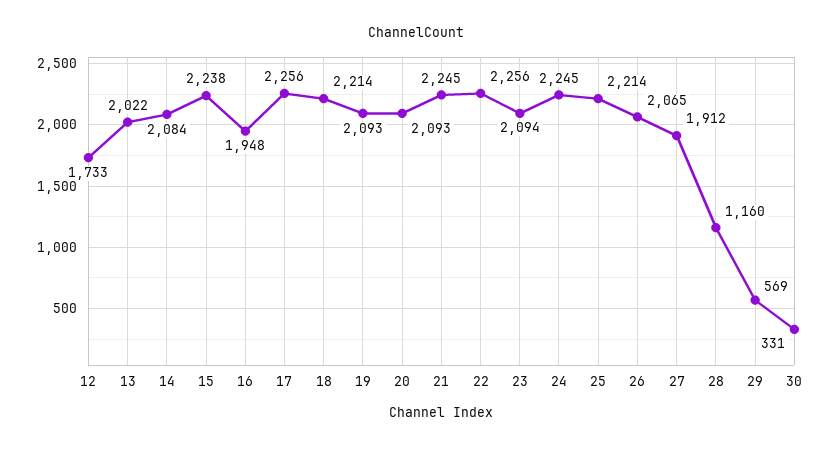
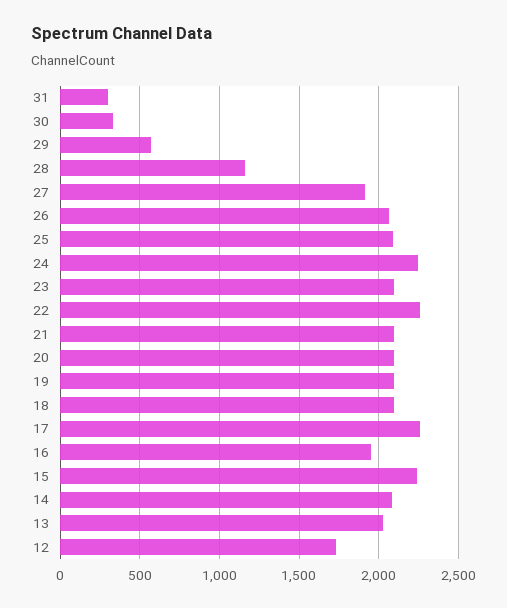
18: 2214 -> 2100
21: 2245 -> 2100
25: 2214 -> 2100
31: none -> 300

